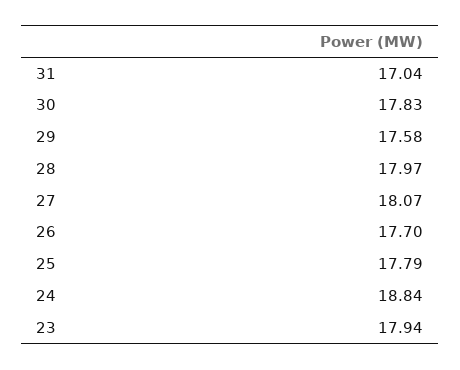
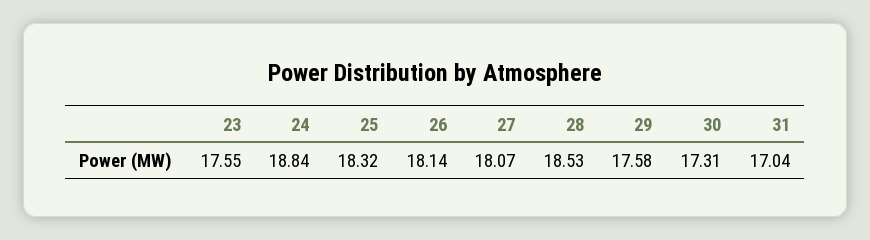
30: 17.83 -> 17.31
28: 17.97 -> 18.53
26: 17.7 -> 18.14
25: 17.79 -> 18.32
23: 17.94 -> 17.55

